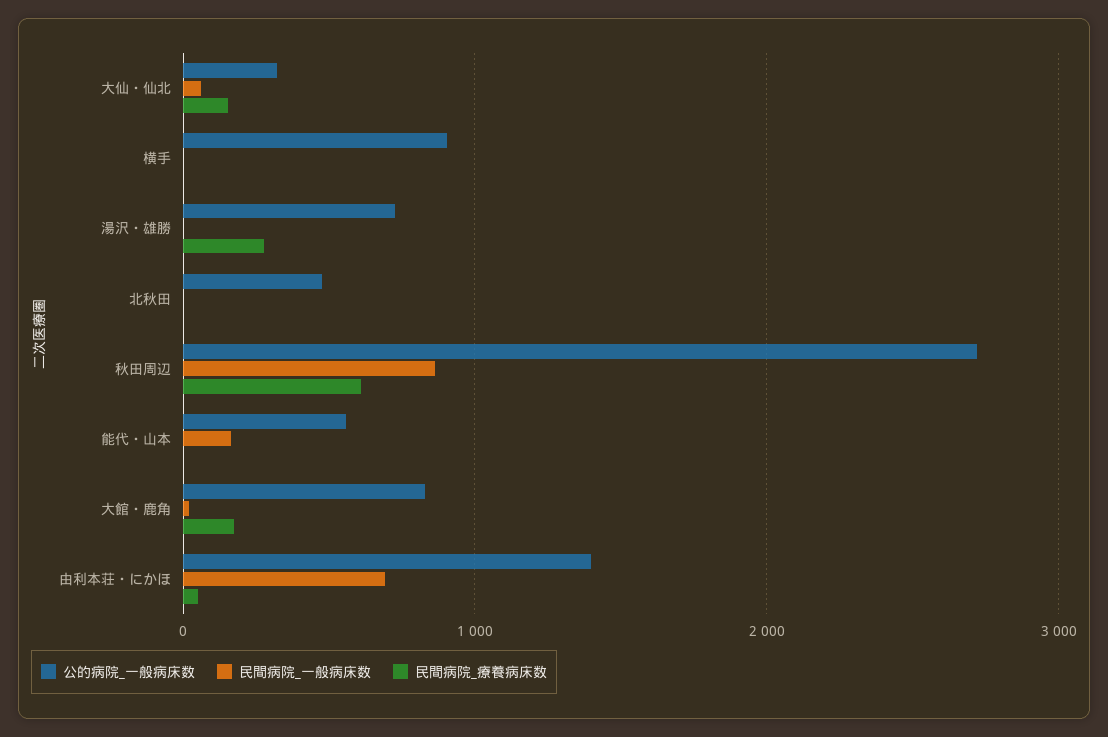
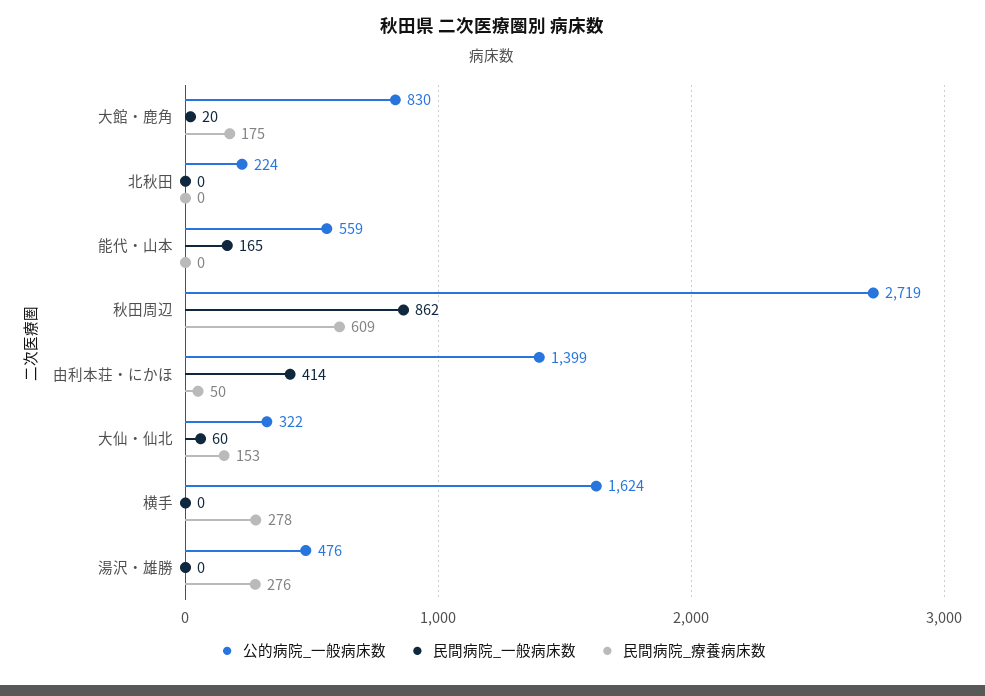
公的病院_一般病床数, 横手: 900 -> 1624
民間病院_療養病床数, 横手: 0 -> 278
公的病院_一般病床数, 湯沢・雄勝: 700 -> 476
公的病院_一般病床数, 北秋田: 500 -> 224
民間病院_一般病床数, 由利本荘・にかほ: 700 -> 414

